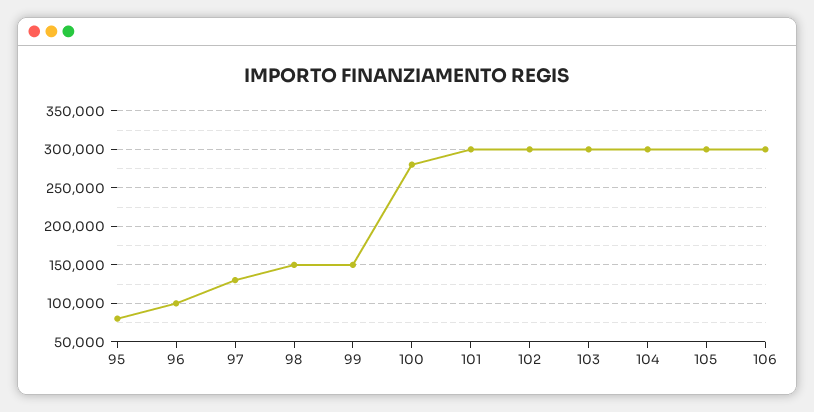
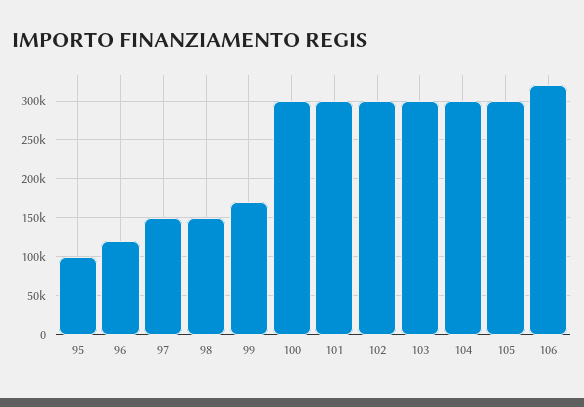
95: 80000 -> 100000
96: 100000 -> 120000
97: 130000 -> 150000
99: 150000 -> 170000
100: 280000 -> 300000
106: 300000 -> 320000

